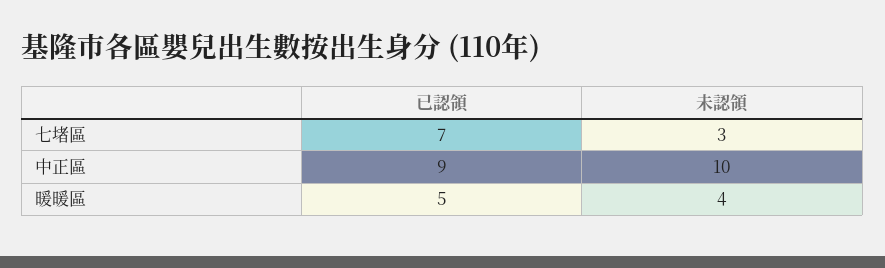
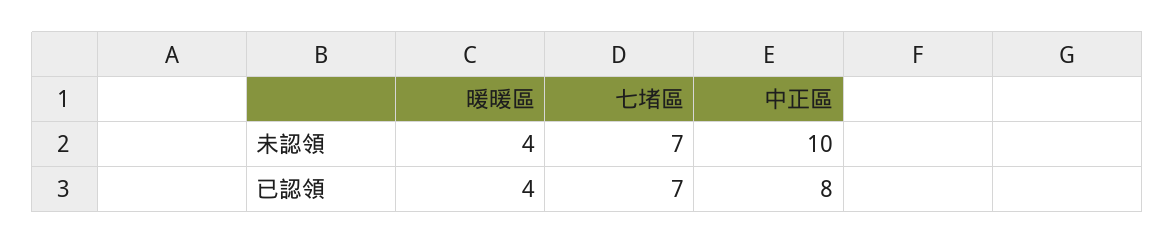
未認領, 七堵區: 3 -> 7
已認領, 中正區: 9 -> 8
已認領, 暖暖區: 5 -> 4

